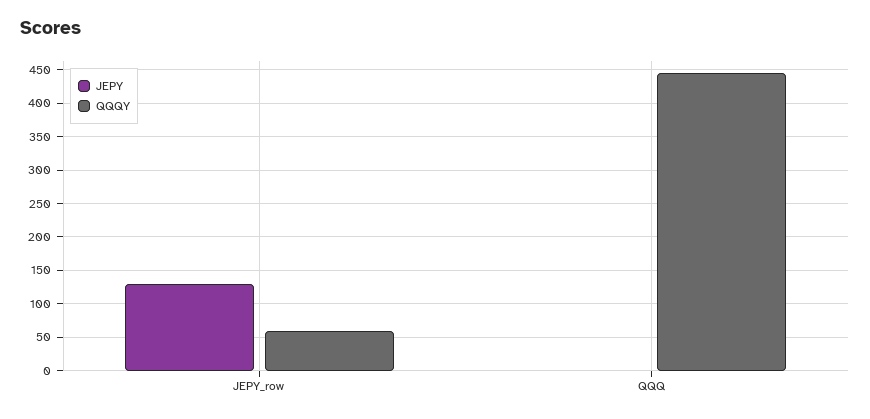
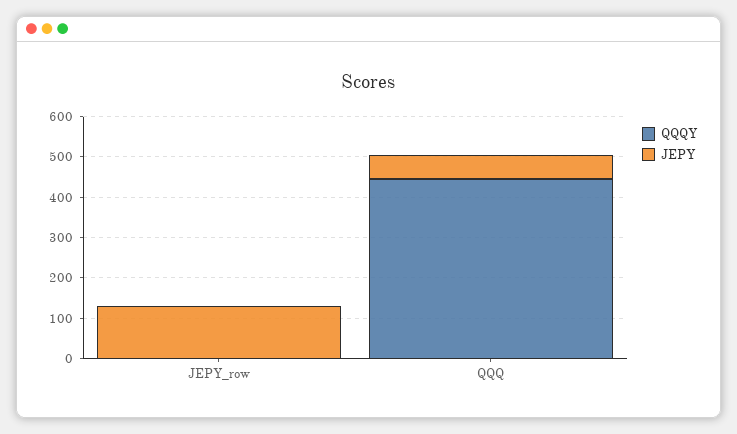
QQQY, JEPY_row: 60 -> 0
JEPY, QQQ: 0 -> 60

